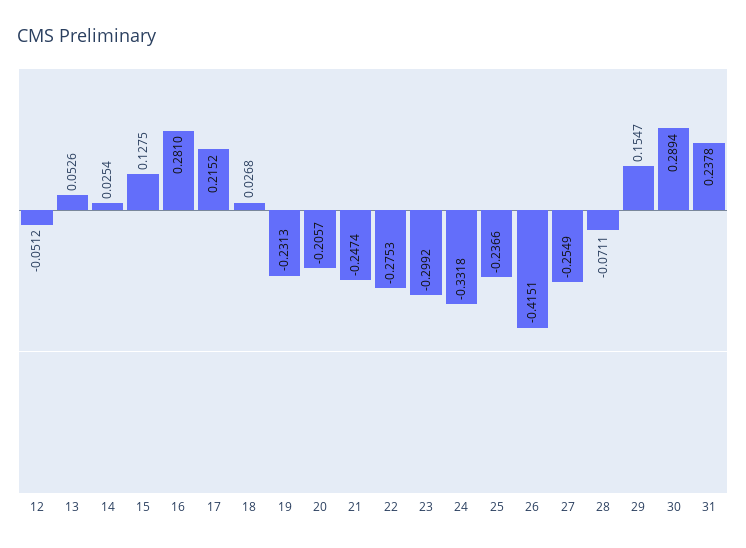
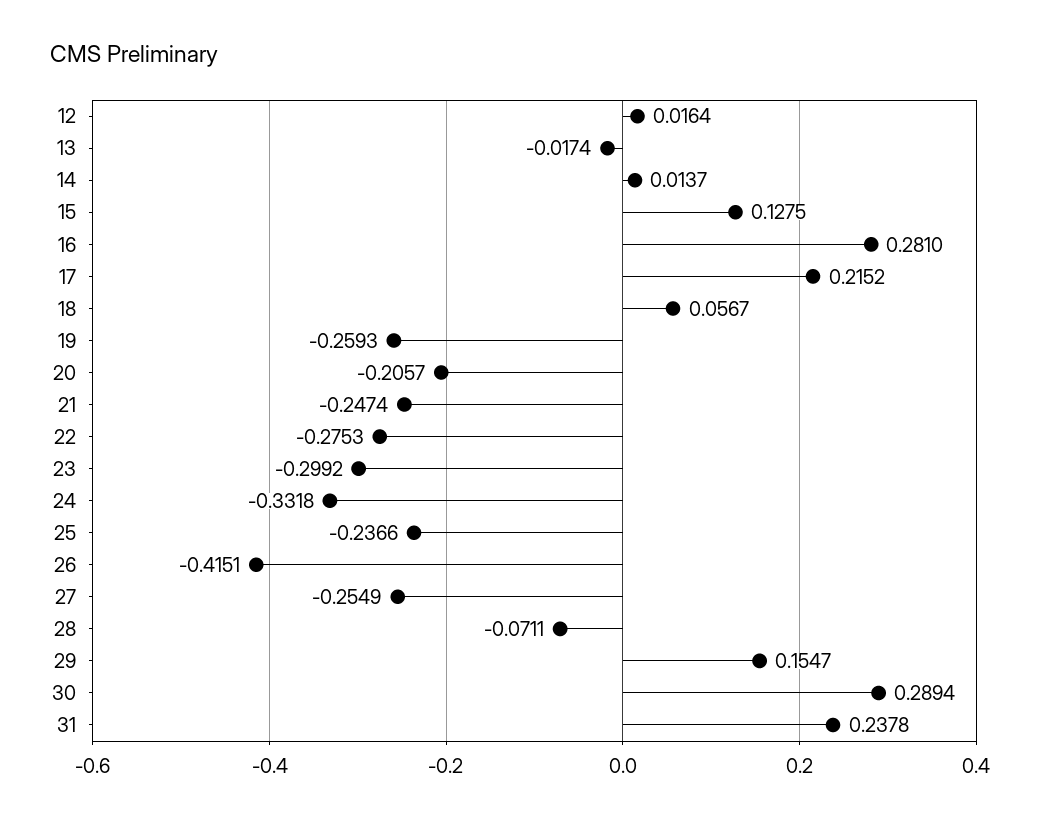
12: -0.0512 -> 0.0164
13: 0.0526 -> -0.0174
14: 0.0254 -> 0.0137
18: 0.0268 -> 0.0567
19: -0.2313 -> -0.2593

